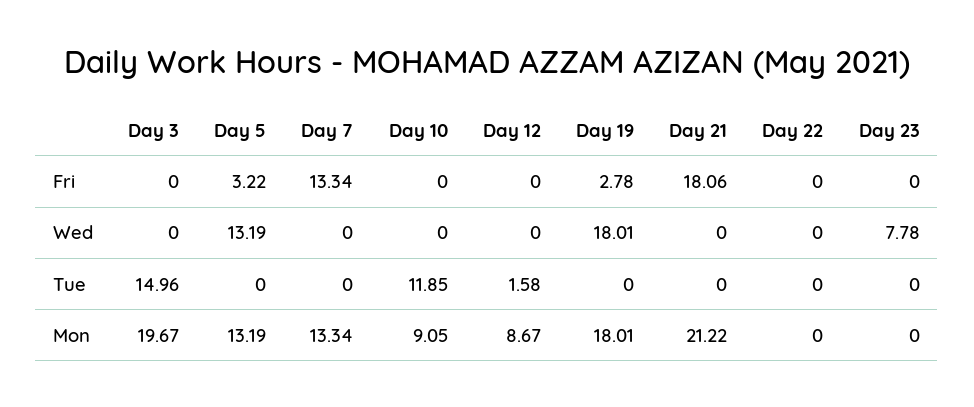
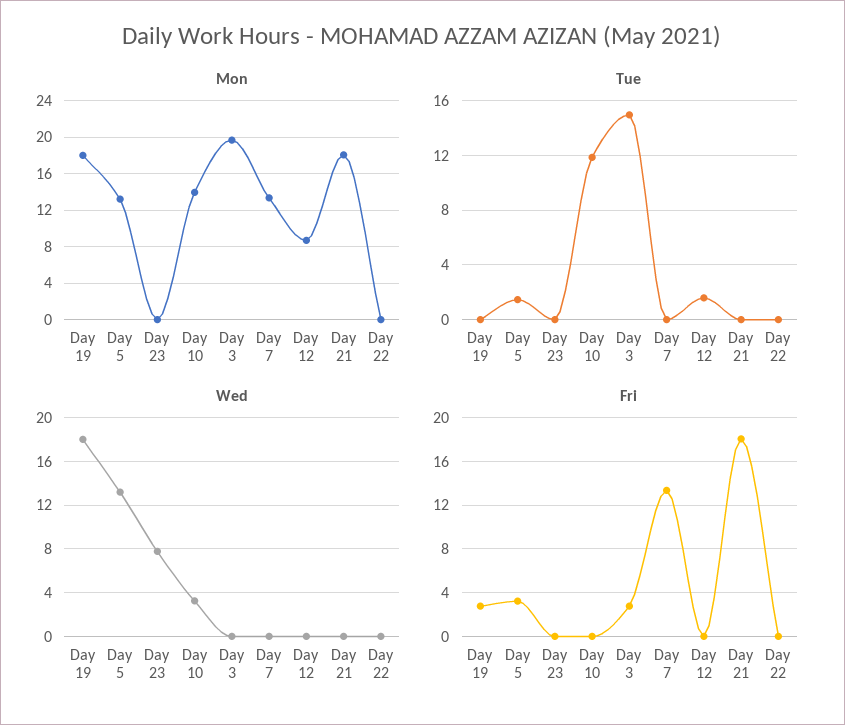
Fri, Day 3: 0 -> 3
Wed, Day 10: 0 -> 3
Tue, Day 5: 0 -> 1.5
Mon, Day 10: 9.05 -> 14
Mon, Day 21: 21.22 -> 18

